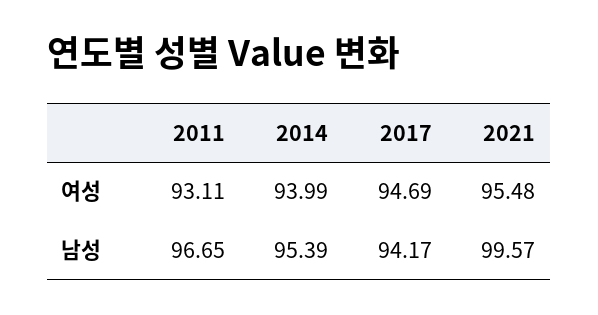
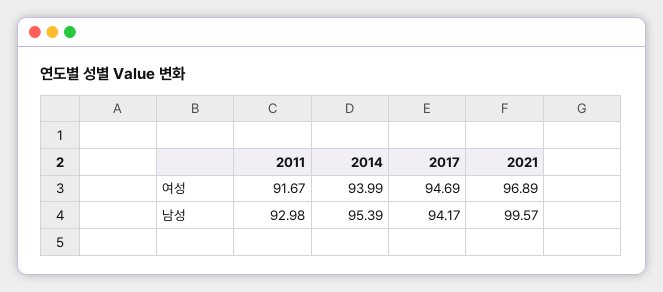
2011, 여성: 93.11 -> 91.67
2021, 여성: 95.48 -> 96.89
2011, 남성: 96.65 -> 92.98

